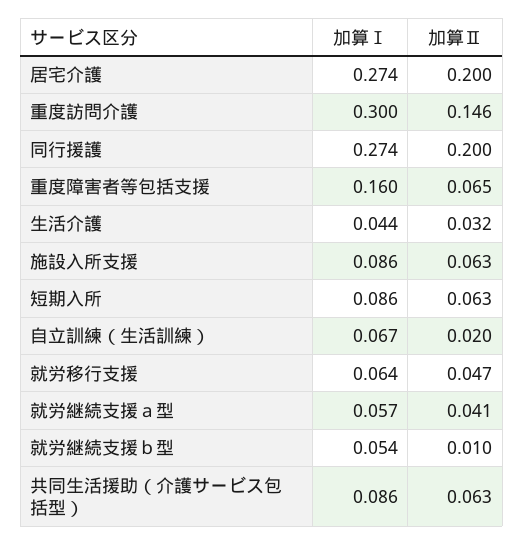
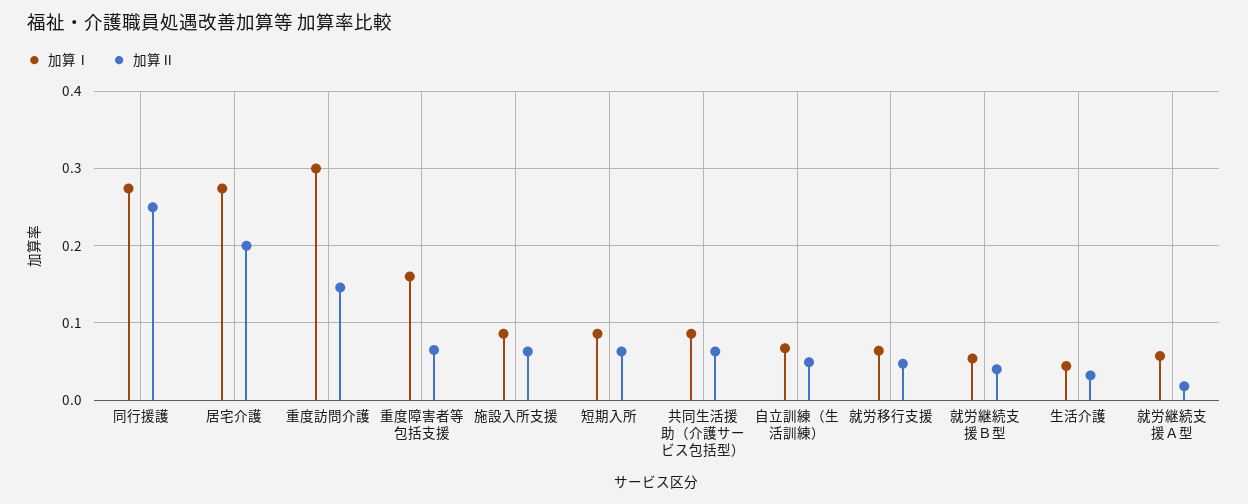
加算Ⅱ, 同行援護: 0.2 -> 0.25
加算Ⅱ, 自立訓練（生活訓練）: 0.02 -> 0.05
加算Ⅱ, 就労継続支援ａ型: 0.041 -> 0.02
加算Ⅱ, 就労継続支援ｂ型: 0.01 -> 0.04

